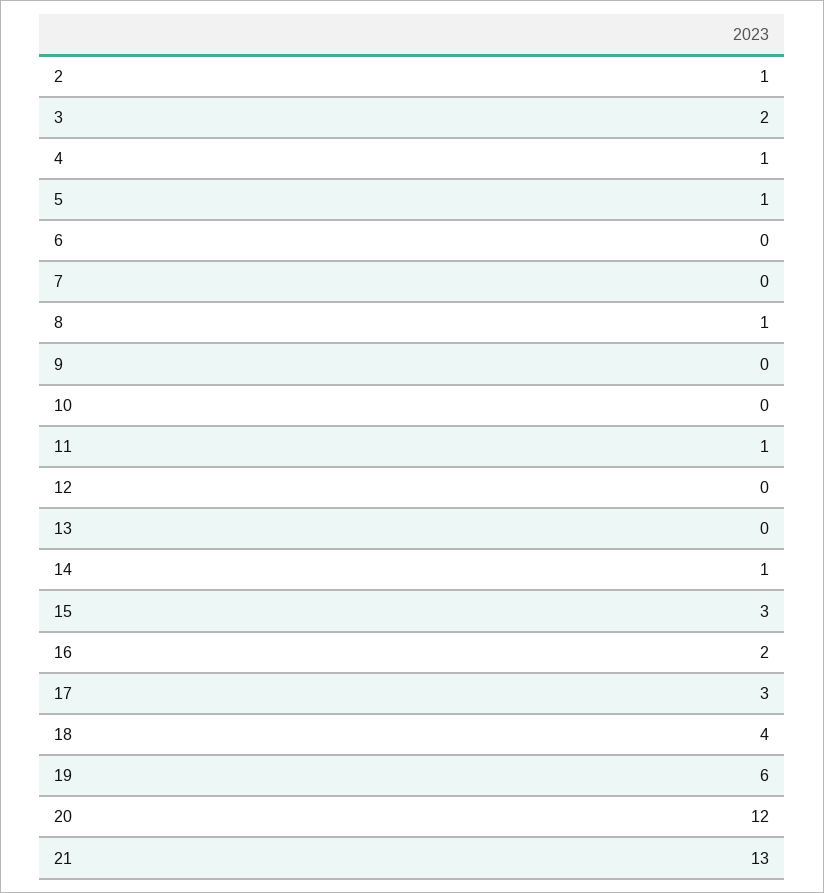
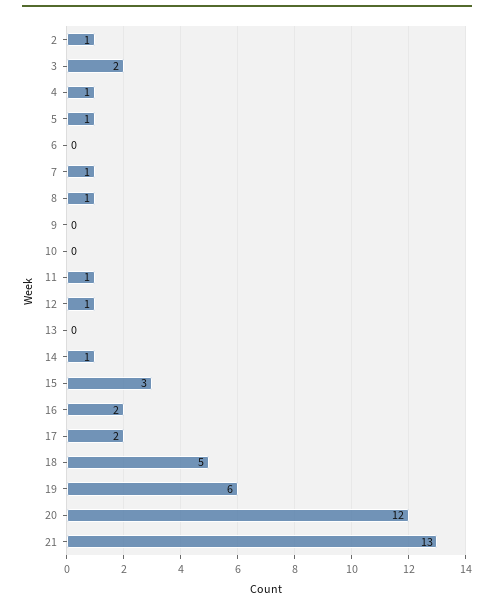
7: 0 -> 1
12: 0 -> 1
17: 3 -> 2
18: 4 -> 5

